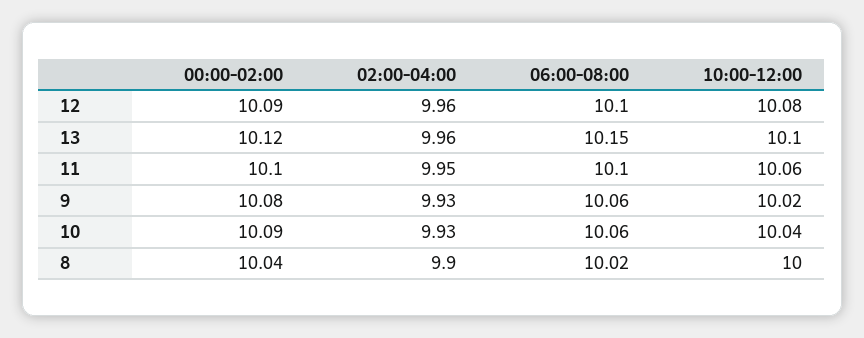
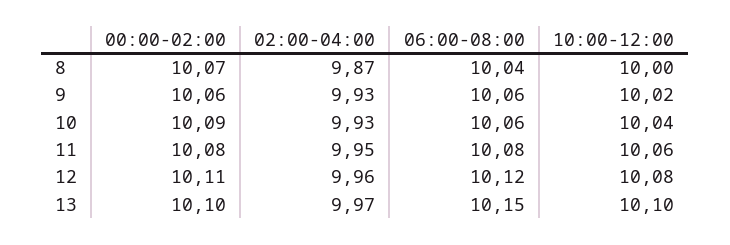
00:00-02:00, 12: 10.09 -> 10.11
06:00-08:00, 12: 10.1 -> 10.12
00:00-02:00, 13: 10.12 -> 10.1
02:00-04:00, 13: 9.96 -> 9.97
00:00-02:00, 11: 10.1 -> 10.08
06:00-08:00, 11: 10.1 -> 10.08
00:00-02:00, 9: 10.08 -> 10.06
00:00-02:00, 8: 10.04 -> 10.07
02:00-04:00, 8: 9.9 -> 9.87
06:00-08:00, 8: 10.02 -> 10.04

